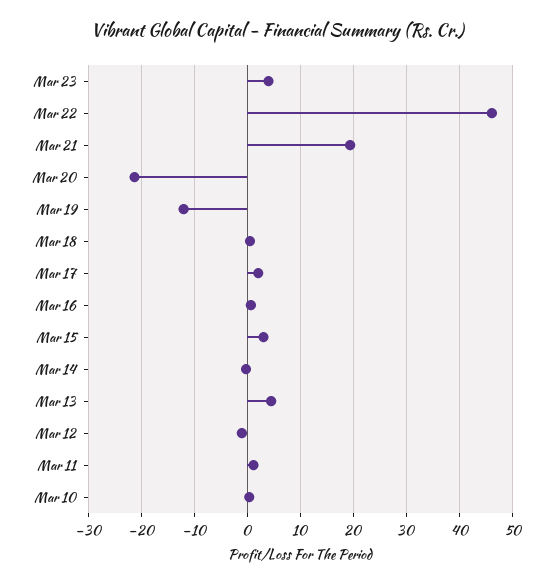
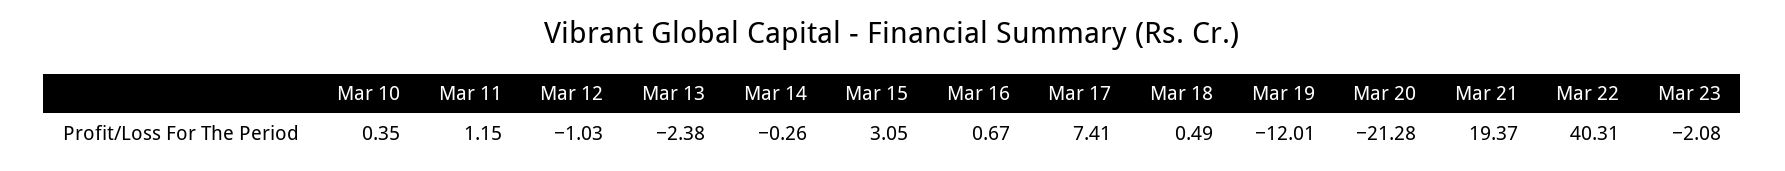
Mar 23: 4 -> -2.08
Mar 22: 46 -> 40.31
Mar 17: 2 -> 7.41
Mar 13: 4 -> -2.38

